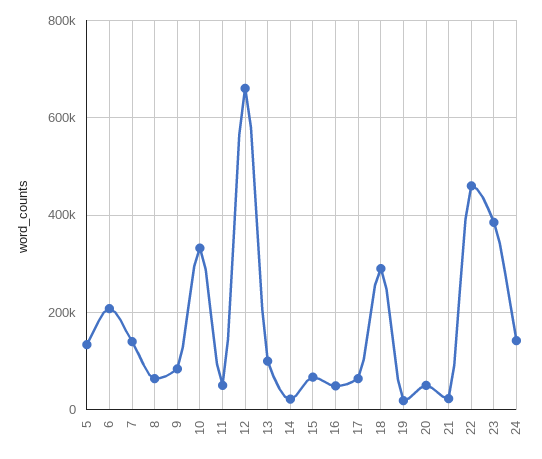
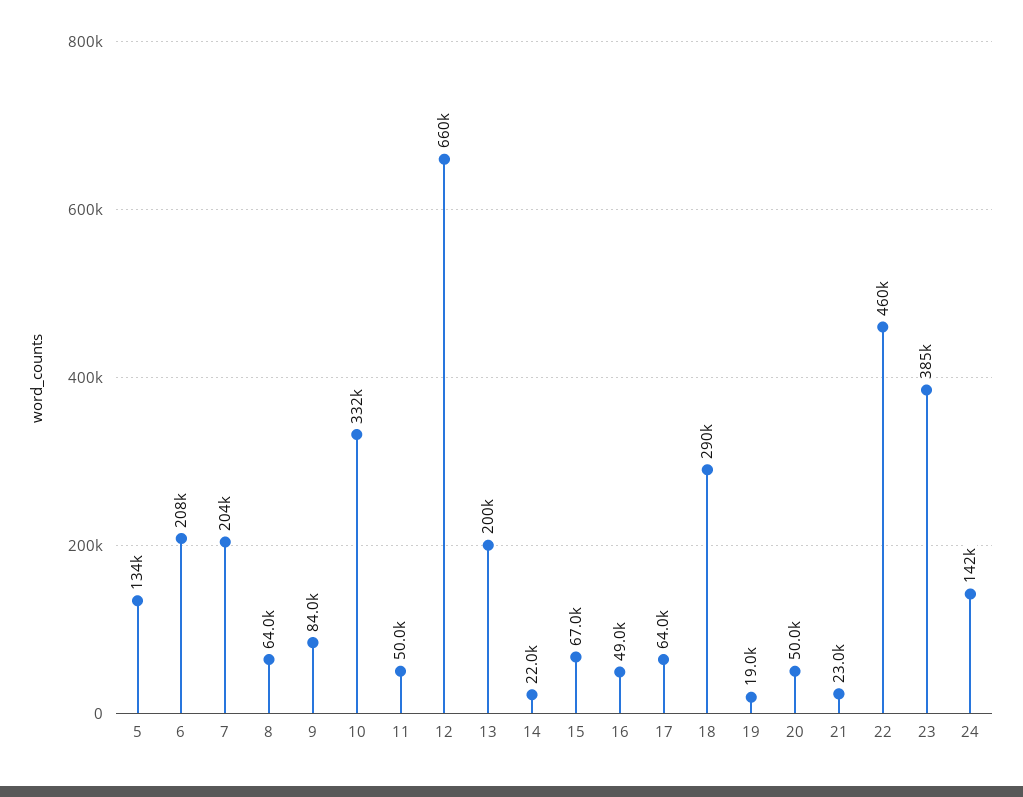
7: 140000 -> 204000
13: 100000 -> 200000

